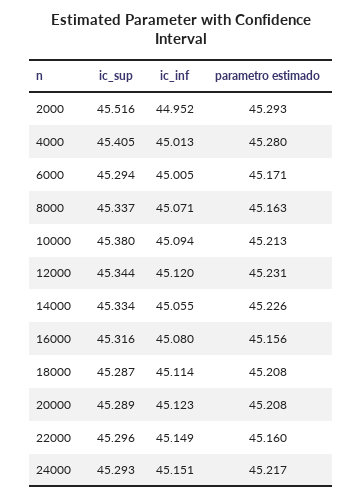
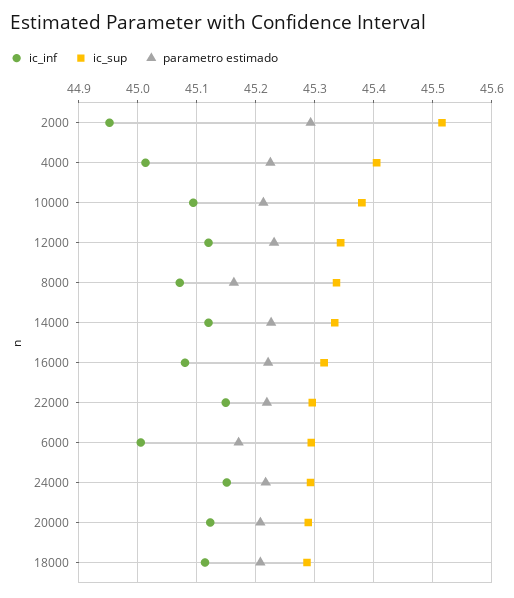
parametro estimado, 4000: 45.28 -> 45.22
ic_inf, 14000: 45.055 -> 45.12
parametro estimado, 16000: 45.156 -> 45.22
parametro estimado, 22000: 45.16 -> 45.22

